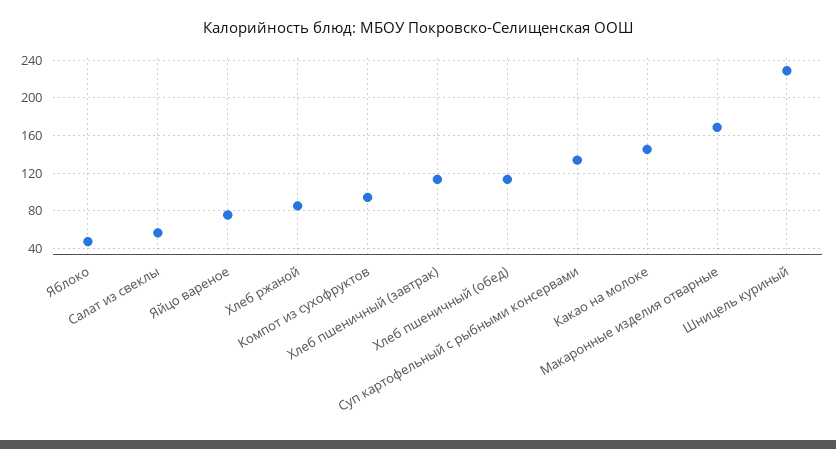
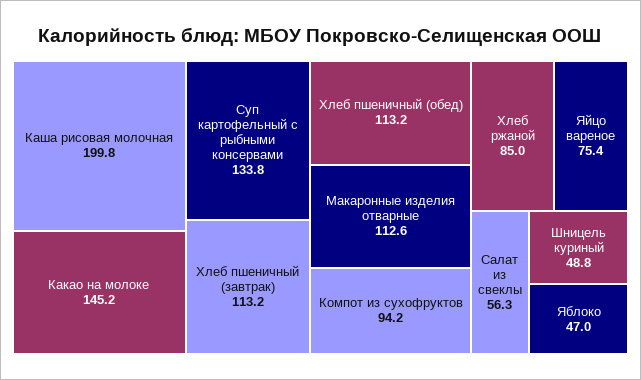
Макаронные изделия отварные: 170 -> 112.6
Шницель куриный: 230 -> 48.8
Каша рисовая молочная: none -> 199.8

